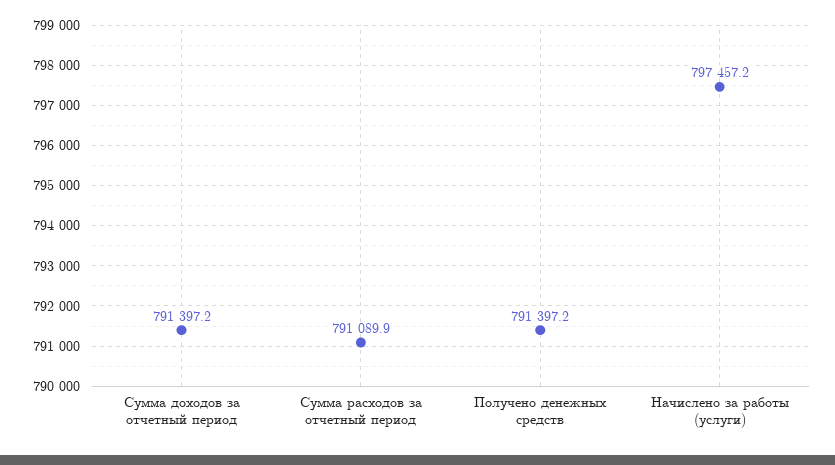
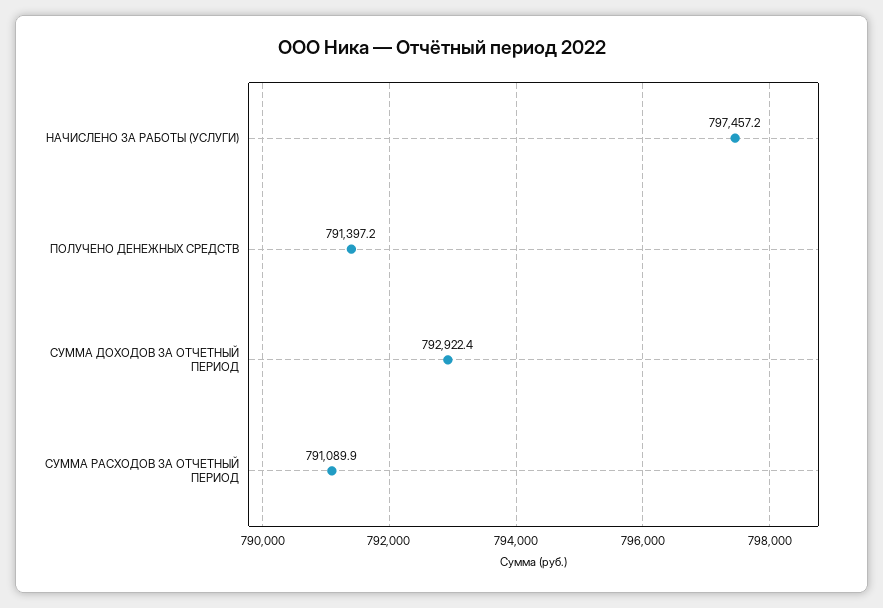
Сумма доходов за отчетный период: 791397.2 -> 792922.4

